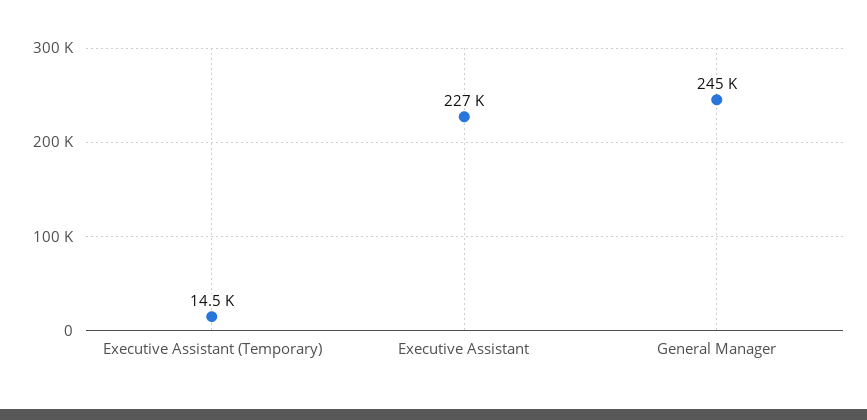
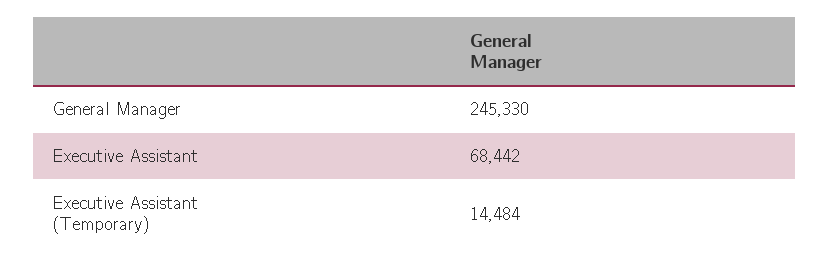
Executive Assistant: 227000 -> 68442

